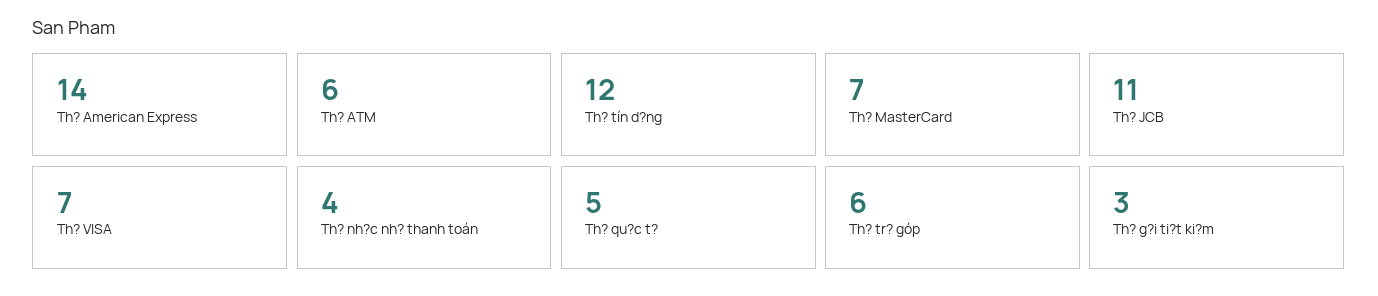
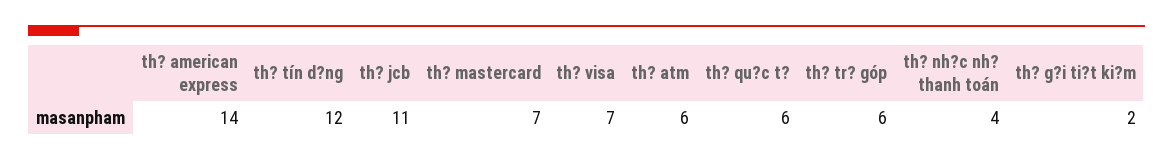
Th? qu?c t?: 5 -> 6
Th? g?i ti?t ki?m: 3 -> 2

